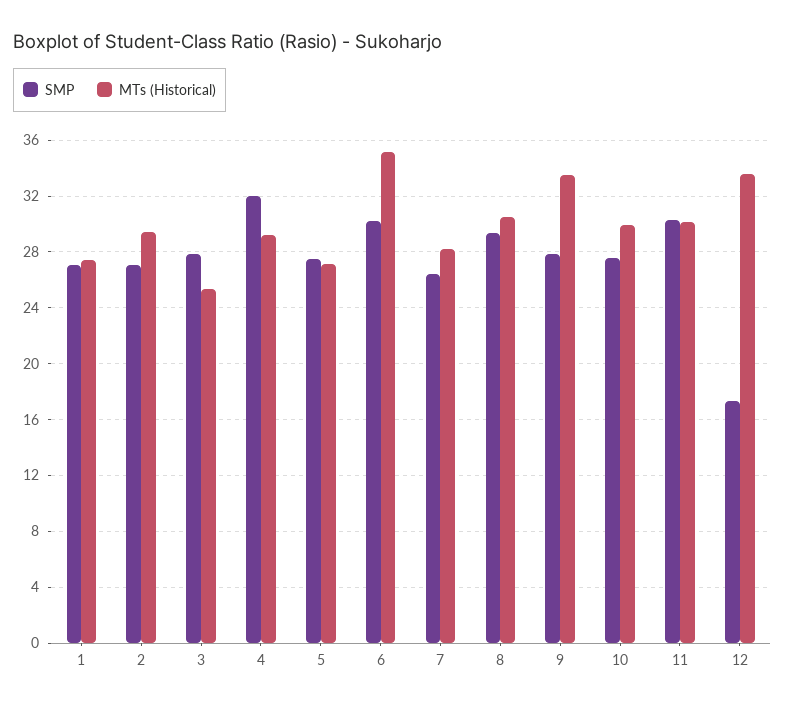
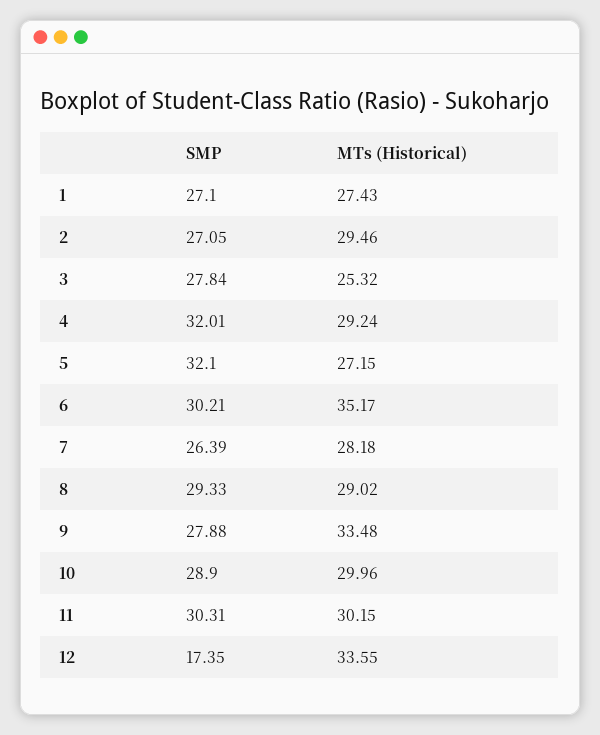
SMP, 5: 27.5 -> 32.1
MTs (Historical), 8: 30.5 -> 29.02
SMP, 10: 27.5 -> 28.9

